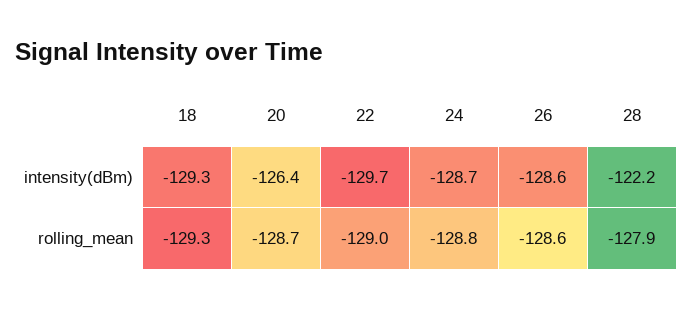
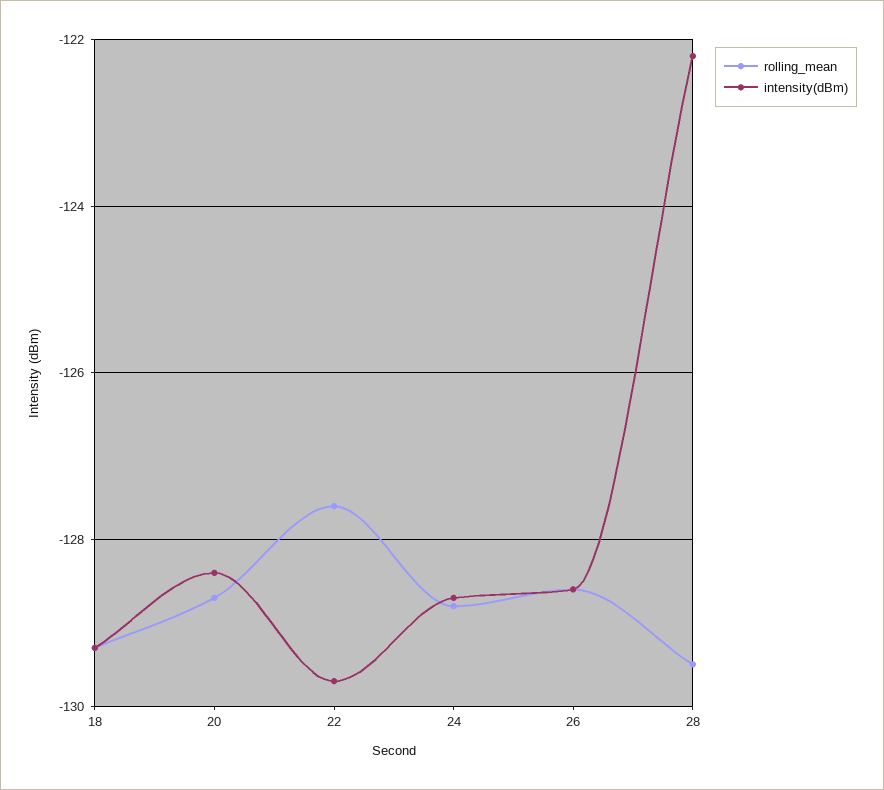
intensity(dBm), 20: -126.4 -> -128.5
rolling_mean, 22: -129 -> -127.5
rolling_mean, 28: -127.9 -> -129.5

